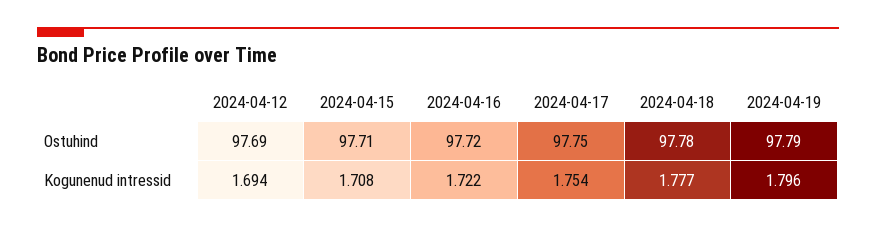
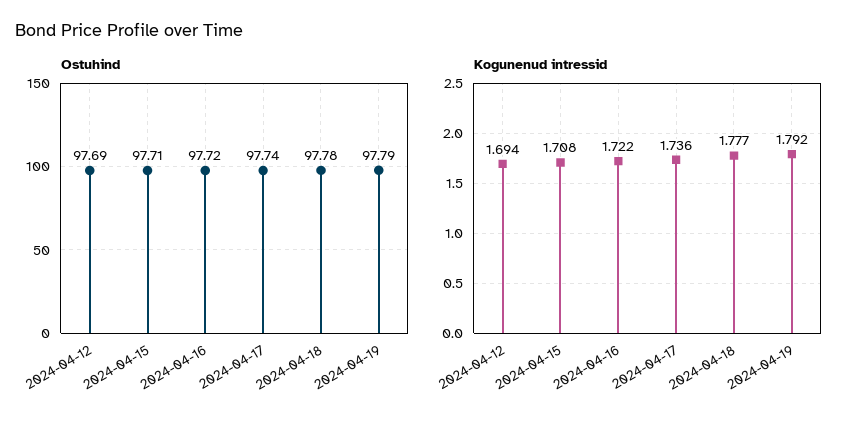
Ostuhind, 2024-04-17: 97.75 -> 97.74
Kogunenud intressid, 2024-04-17: 1.754 -> 1.736
Kogunenud intressid, 2024-04-19: 1.796 -> 1.792

